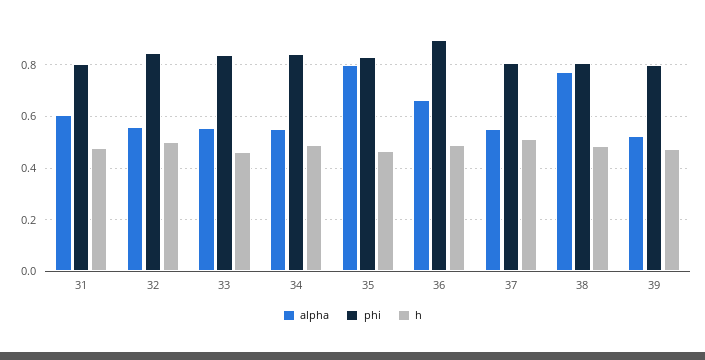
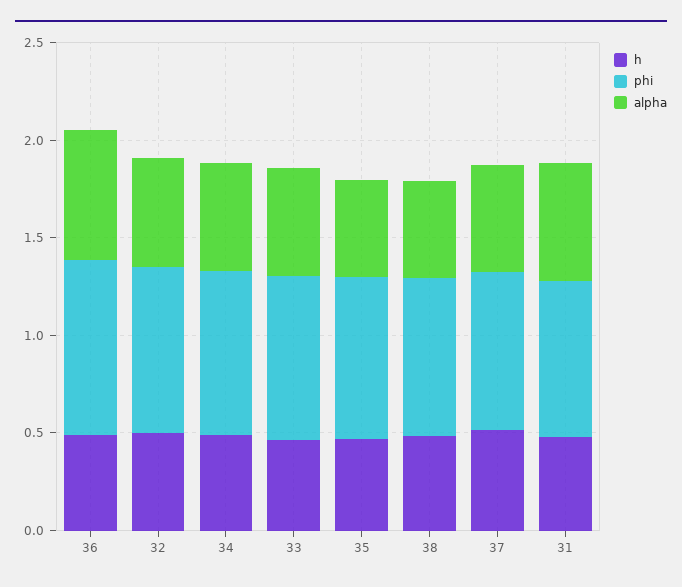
alpha, 35: 0.8 -> 0.5
alpha, 38: 0.775 -> 0.5
alpha, 39: 0.525 -> none
phi, 39: 0.8 -> none
h, 39: 0.475 -> none

